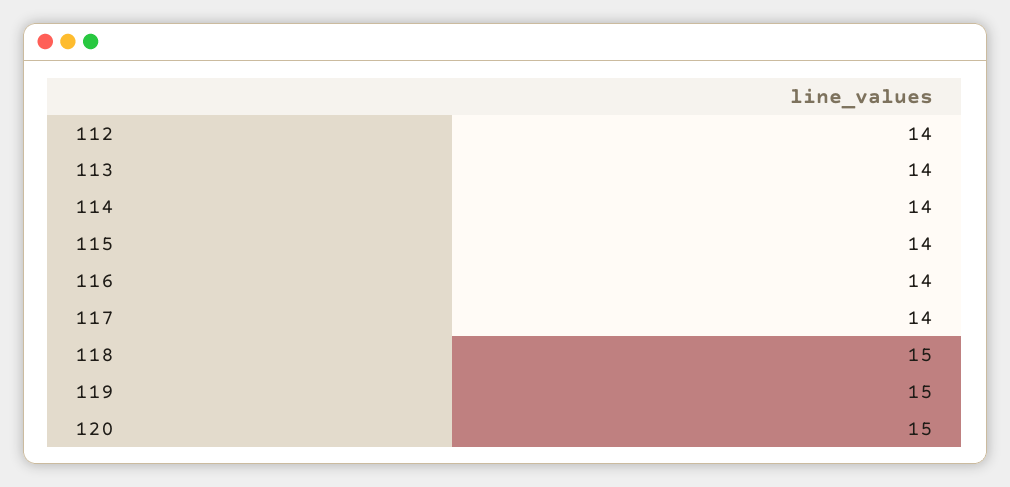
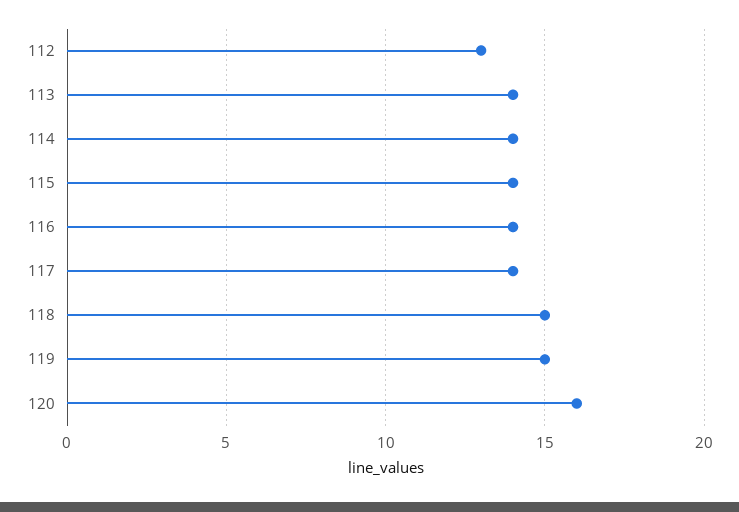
112: 14 -> 13
120: 15 -> 16

